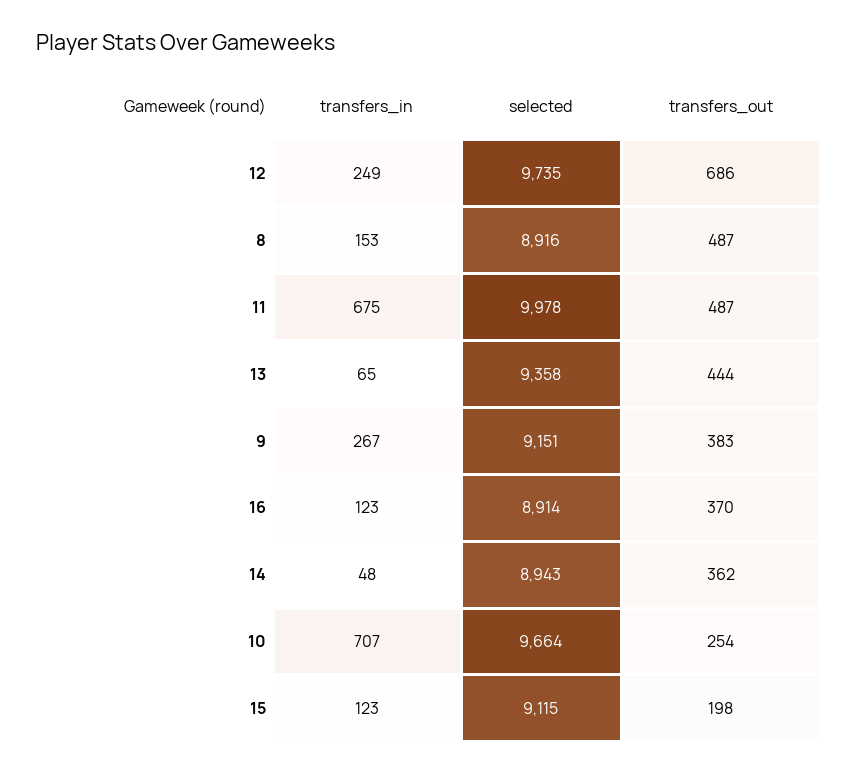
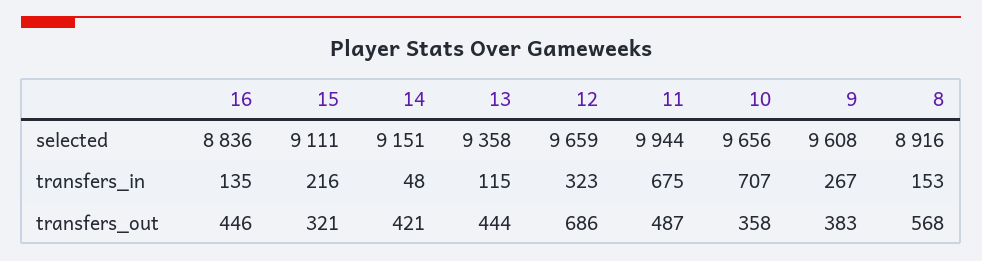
transfers_in, 12: 249 -> 323
selected, 12: 9735 -> 9659
transfers_out, 8: 487 -> 568
selected, 11: 9978 -> 9944
transfers_in, 13: 65 -> 115
selected, 9: 9151 -> 9608
transfers_in, 16: 123 -> 135
selected, 16: 8914 -> 8836
transfers_out, 16: 370 -> 446
selected, 14: 8943 -> 9151
transfers_out, 14: 362 -> 421
selected, 10: 9664 -> 9656
transfers_out, 10: 254 -> 358
transfers_in, 15: 123 -> 216
selected, 15: 9115 -> 9111
transfers_out, 15: 198 -> 321

